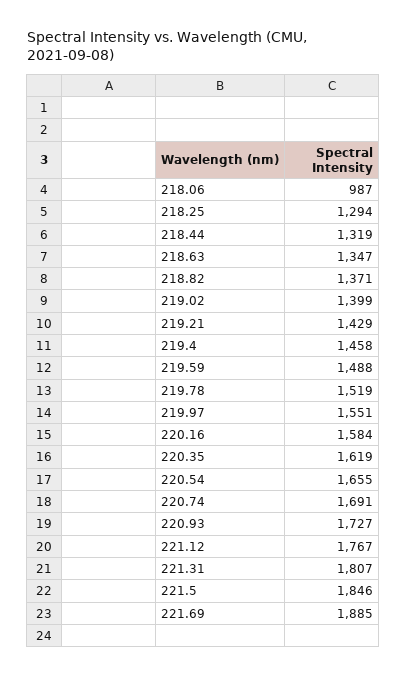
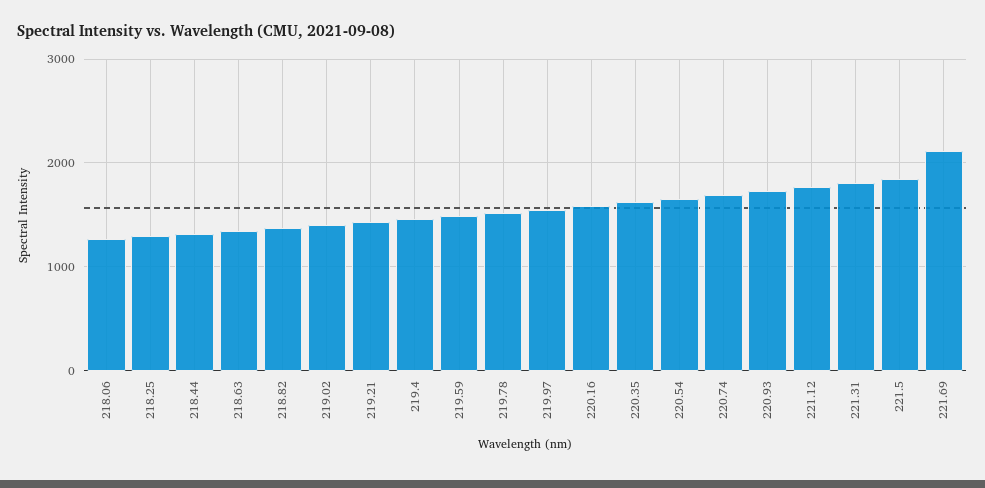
218.06: 987 -> 1300
221.69: 1885 -> 2100

